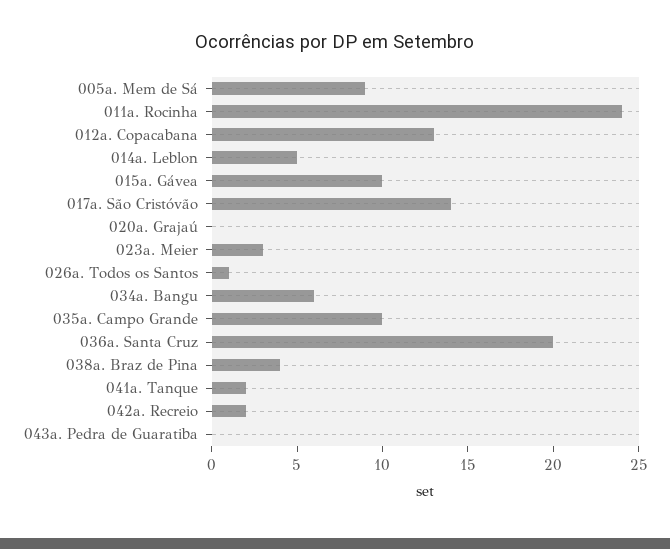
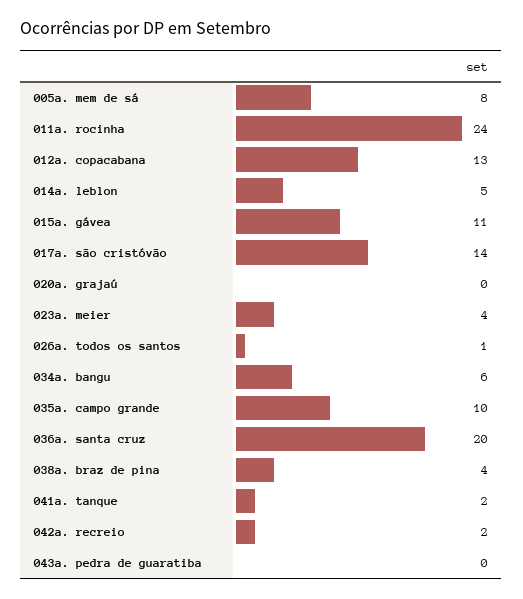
005a. Mem de Sá: 9 -> 8
015a. Gávea: 10 -> 11
023a. Meier: 3 -> 4

